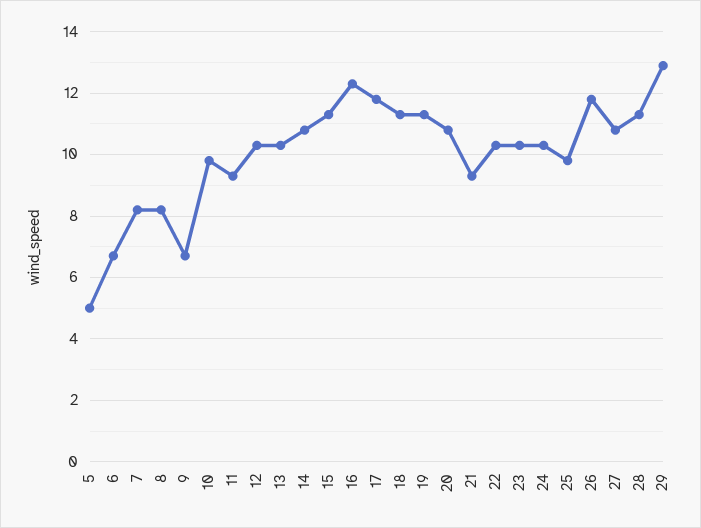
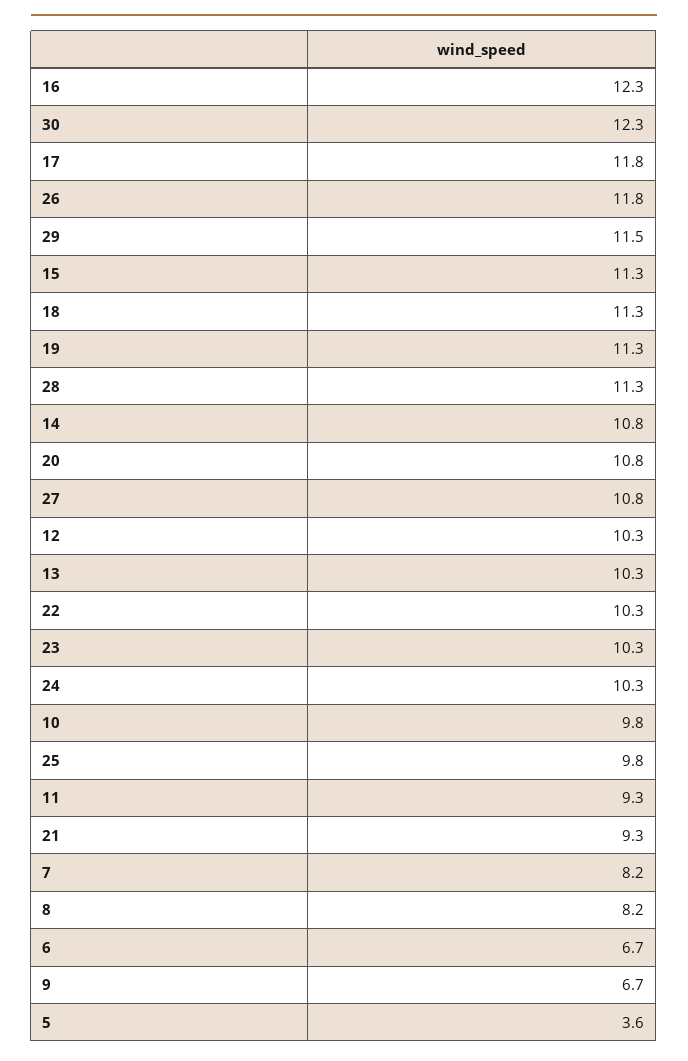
5: 5 -> 3.6
29: 13 -> 11.5
30: none -> 12.3

